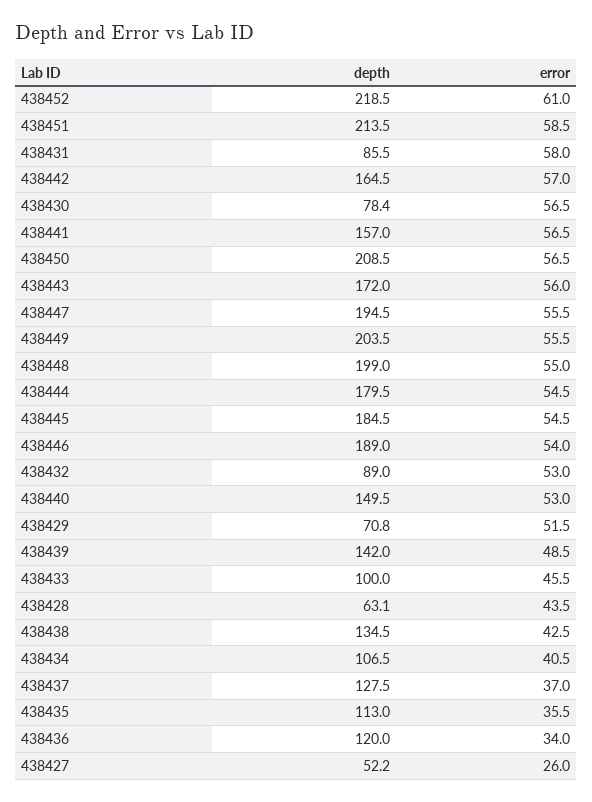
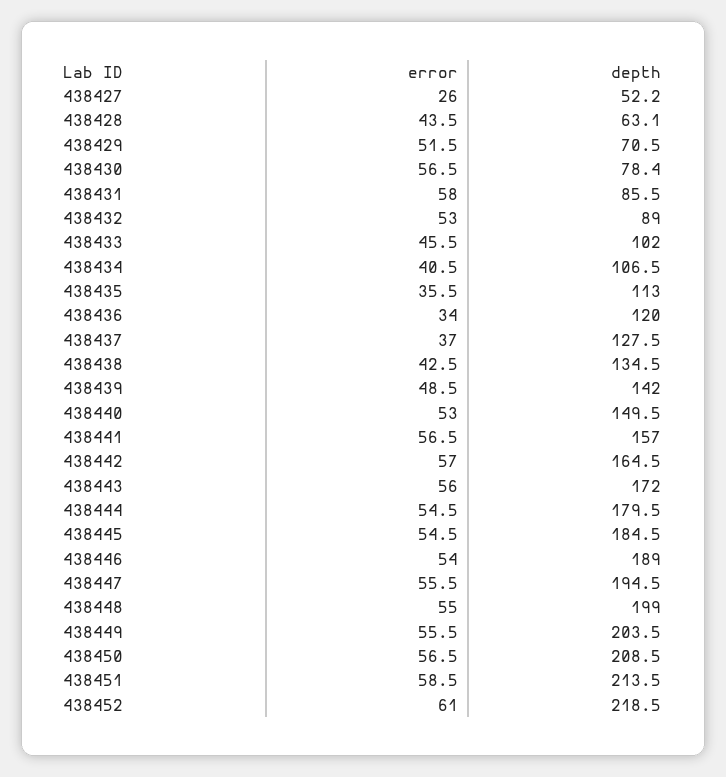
depth, 438429: 70.8 -> 70.5
depth, 438433: 100 -> 102

